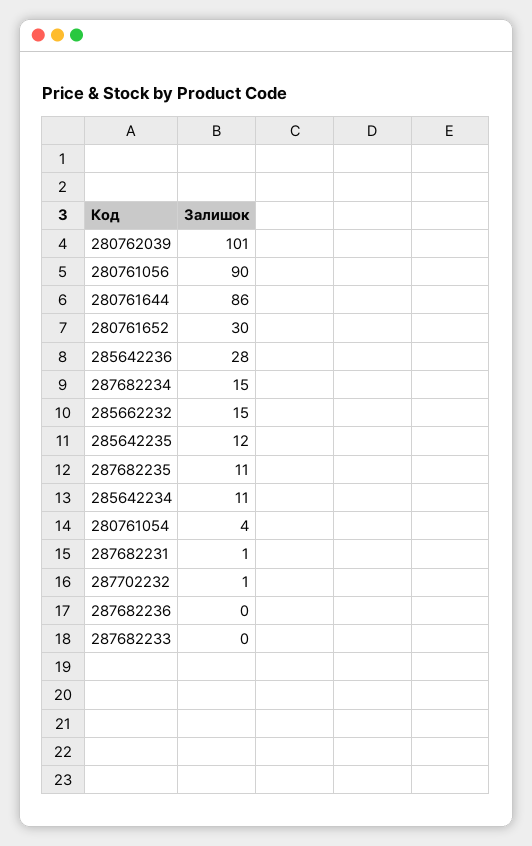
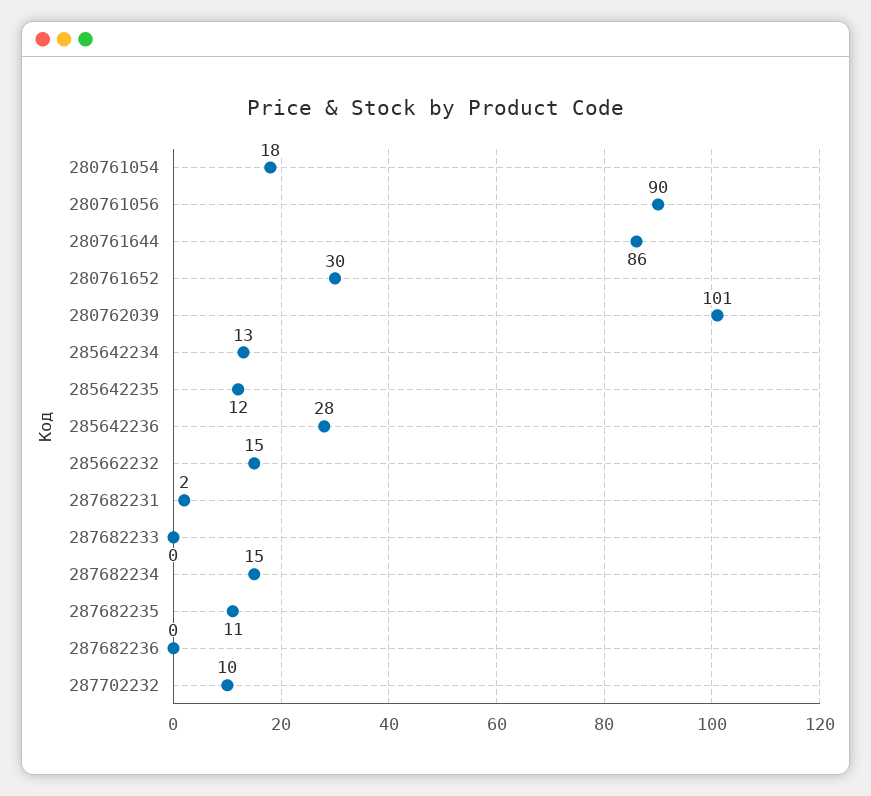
285642234: 11 -> 13
280761054: 4 -> 18
287682231: 1 -> 2
287702232: 1 -> 10

